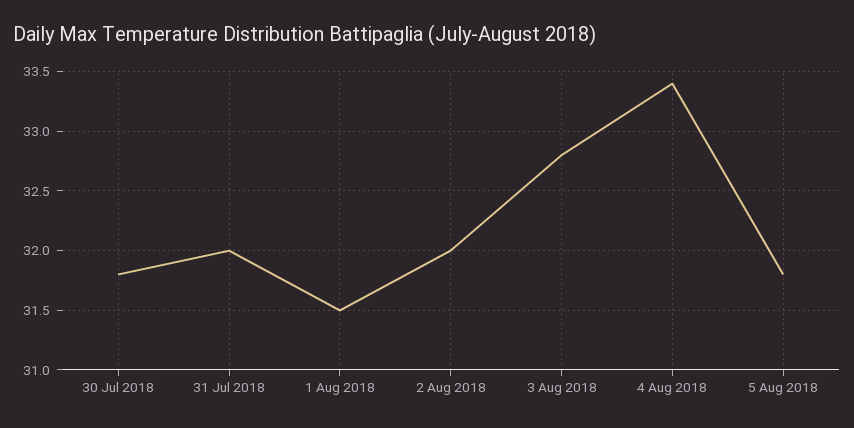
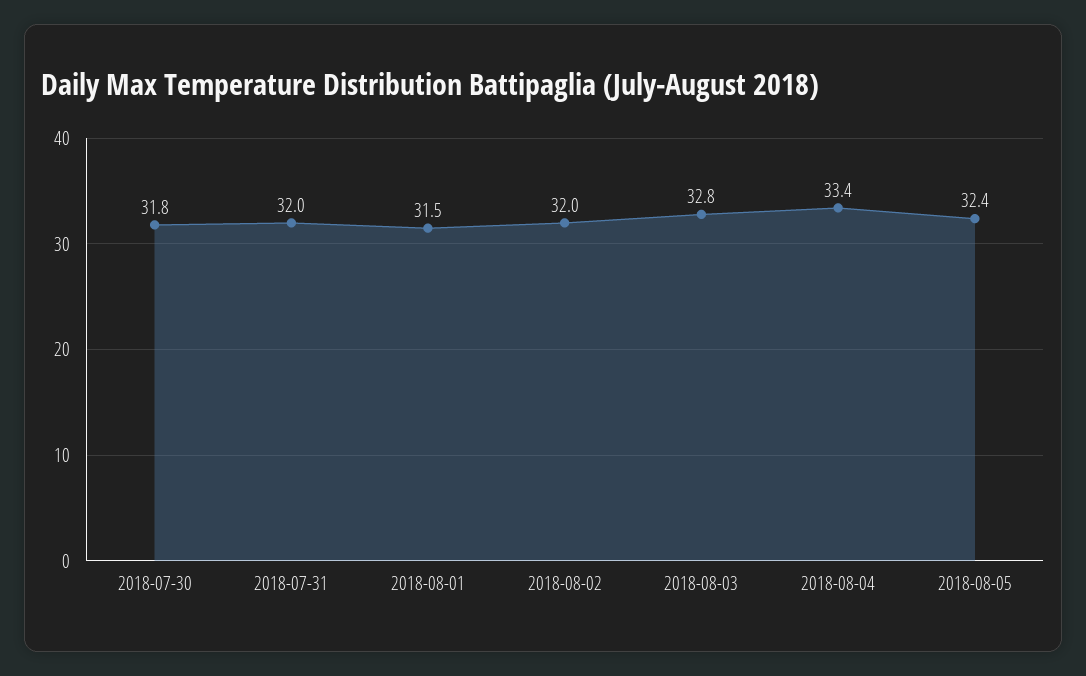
5 Aug 2018: 31.8 -> 32.4

